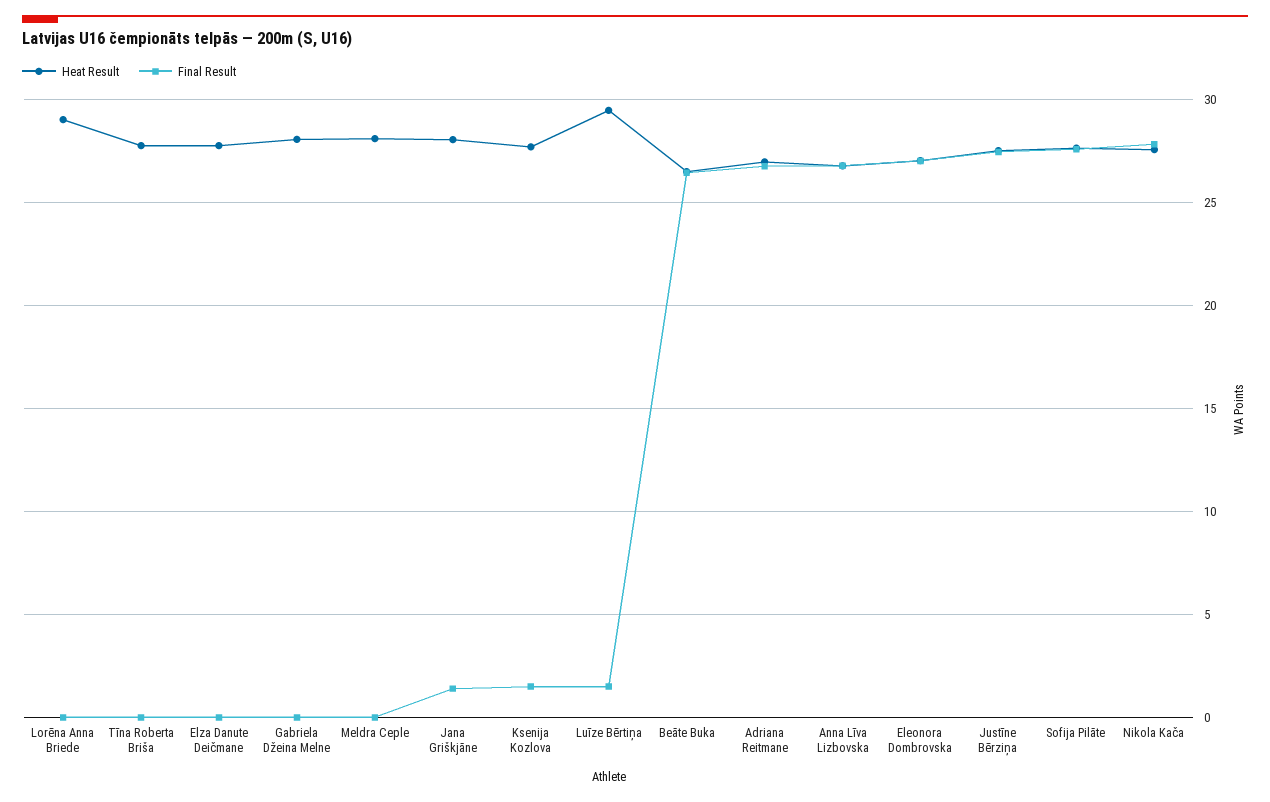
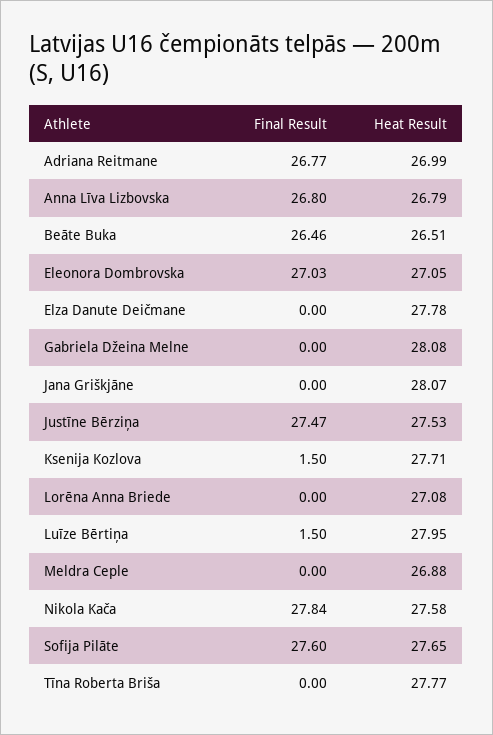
Heat Result, Lorēna Anna Briede: 29 -> 27.08
Heat Result, Meldra Ceple: 28 -> 26.88
Final Result, Jana Griškjāne: 1.5 -> 0
Heat Result, Luīze Bērtiņa: 29.5 -> 27.95

